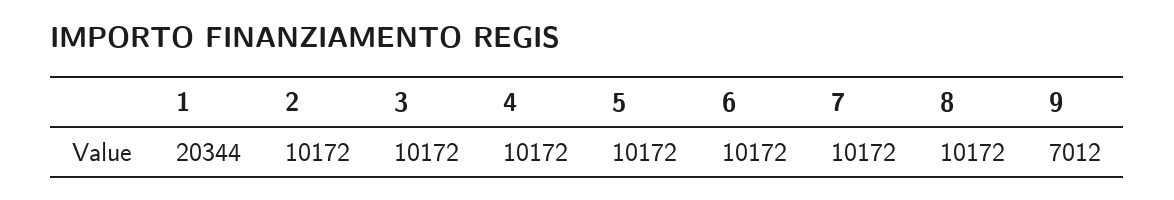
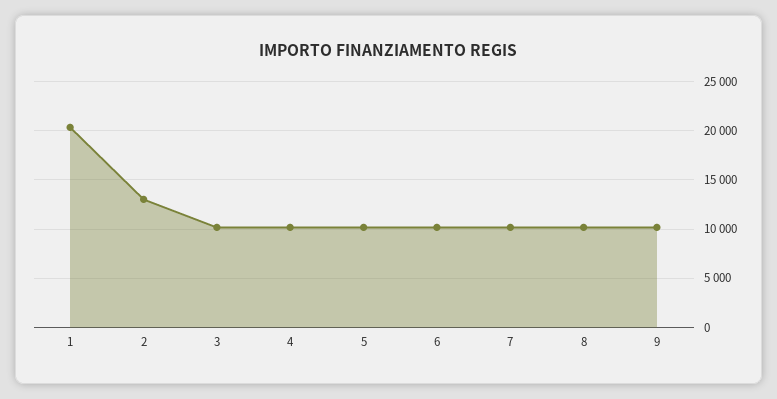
2: 10172 -> 13000
9: 7012 -> 10000

